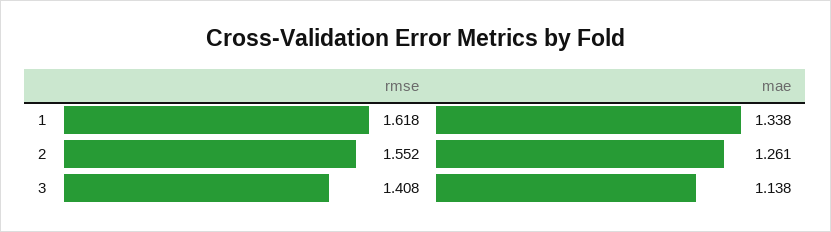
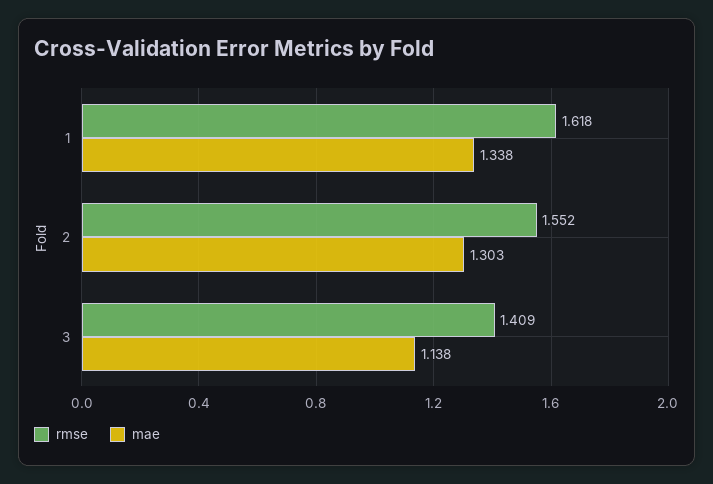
mae, 2: 1.261 -> 1.303
rmse, 3: 1.408 -> 1.409

